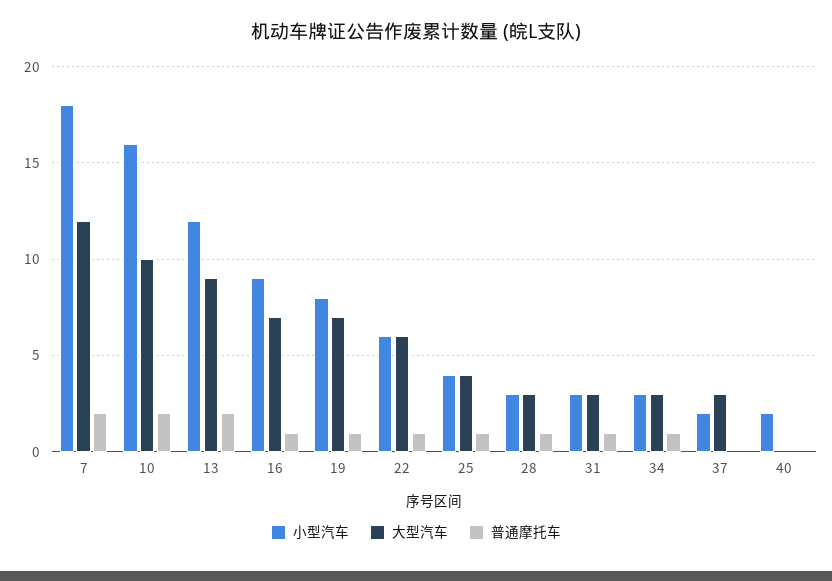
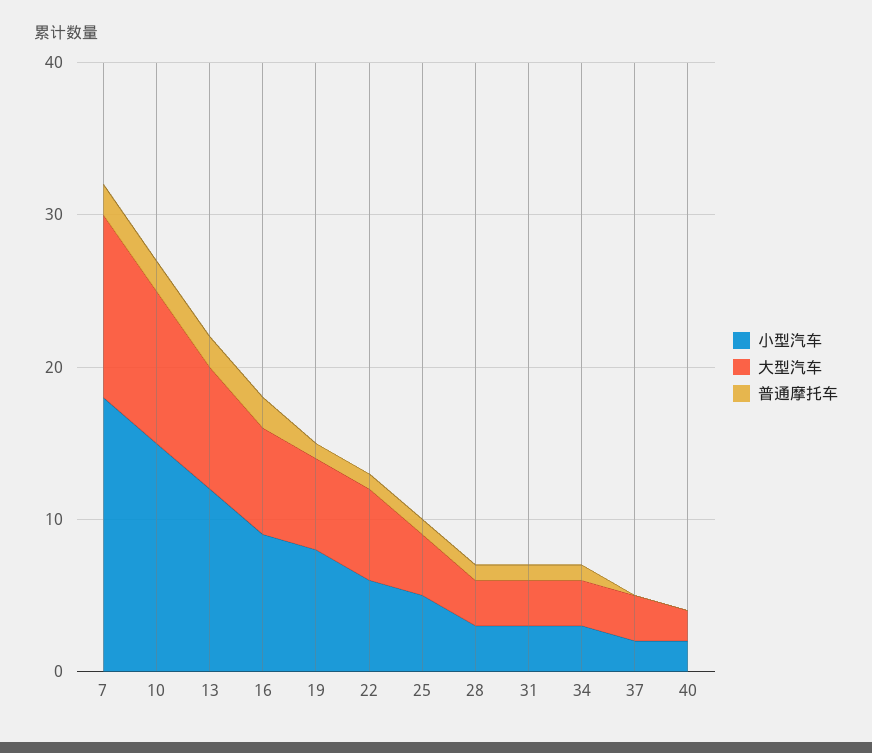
小型汽车, 10: 16 -> 15
大型汽车, 13: 9 -> 8
普通摩托车, 16: 1 -> 2
大型汽车, 19: 7 -> 6
小型汽车, 25: 4 -> 5
大型汽车, 40: 0 -> 2

